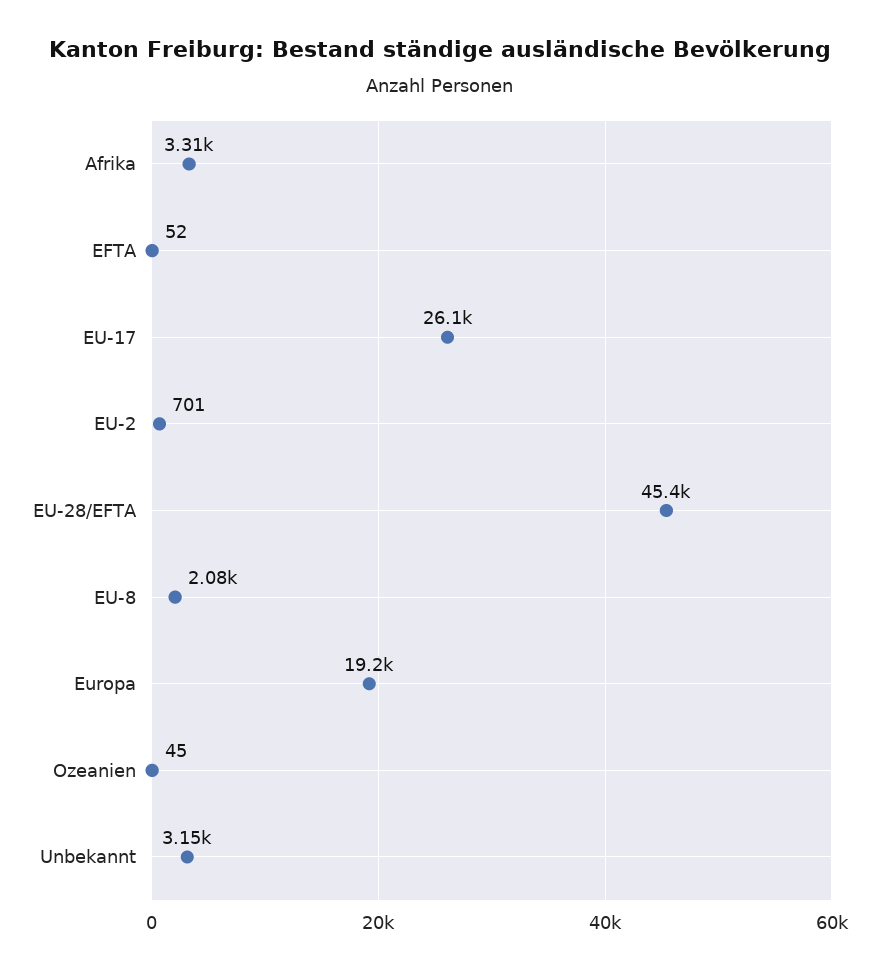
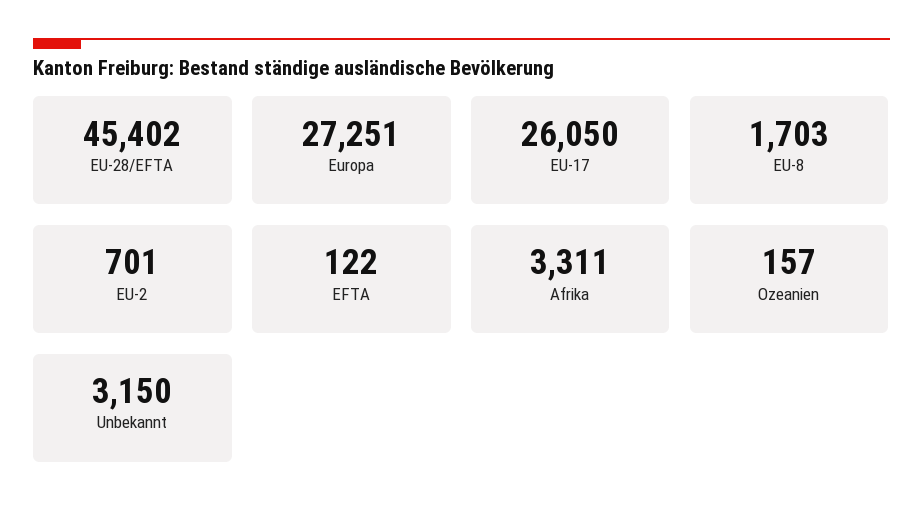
EFTA: 52 -> 122
EU-8: 2080 -> 1703
Europa: 19200 -> 27251
Ozeanien: 45 -> 157

